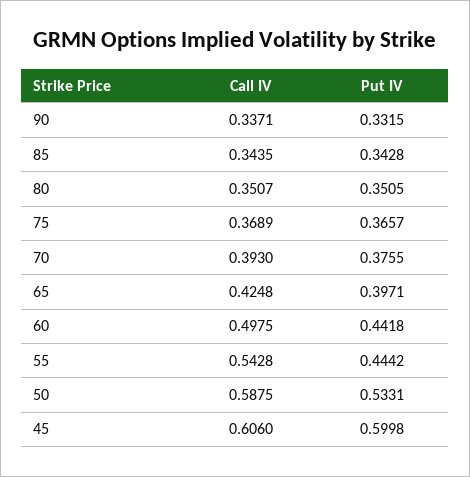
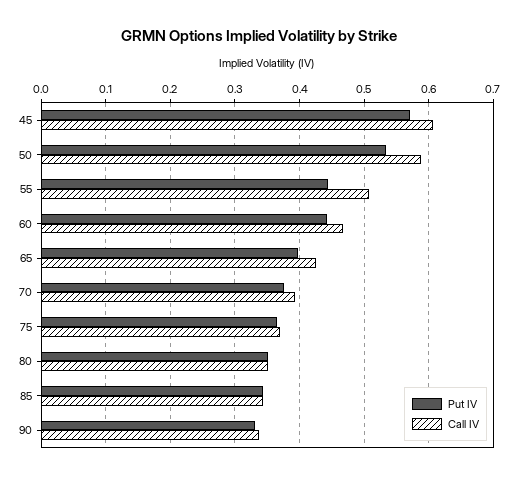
Call IV, 60: 0.4975 -> 0.47
Call IV, 55: 0.5428 -> 0.51
Put IV, 45: 0.5998 -> 0.57

